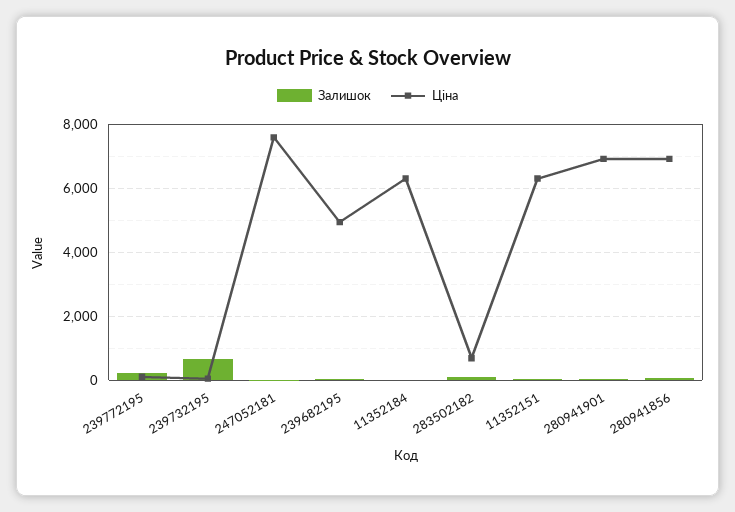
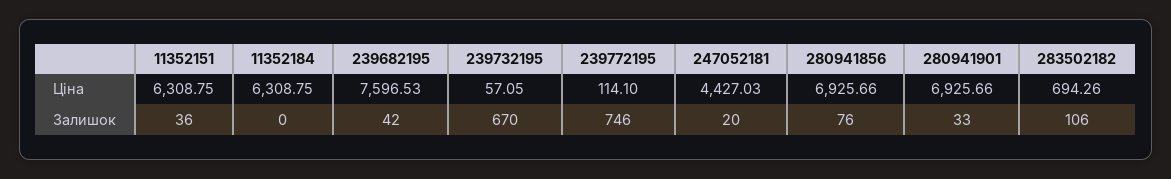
Залишок, 239772195: 200 -> 746
Ціна, 247052181: 7600 -> 4427.03
Ціна, 239682195: 5000 -> 7596.53

